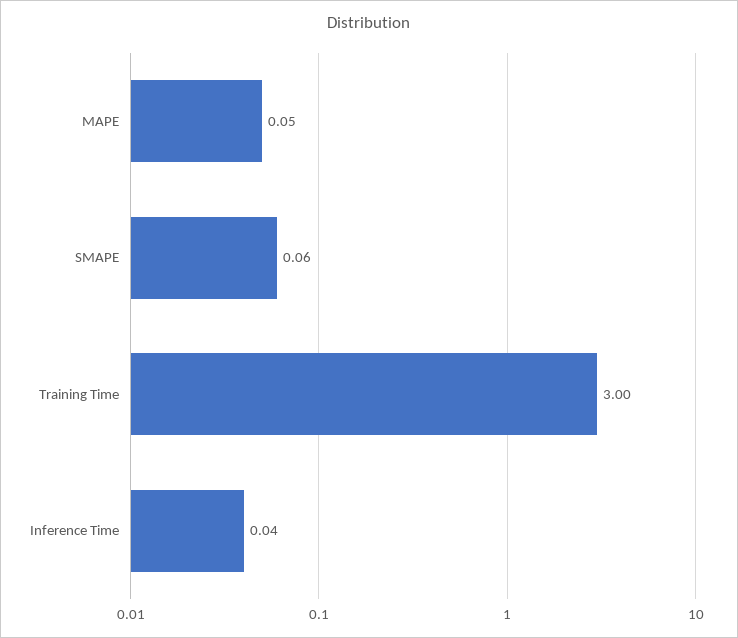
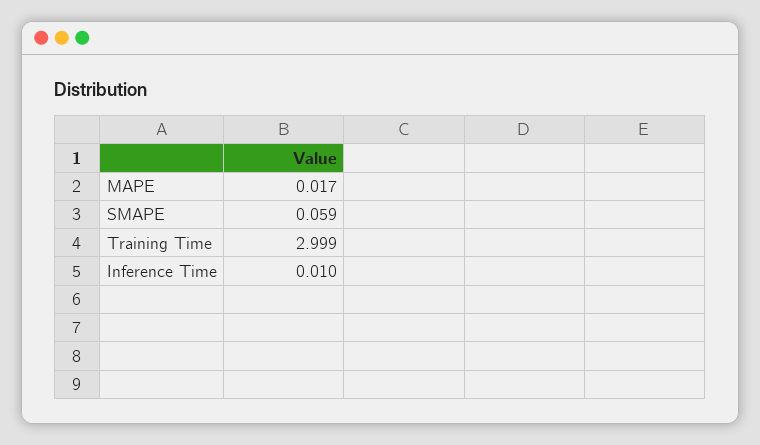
MAPE: 0.05 -> 0.017
Inference Time: 0.04 -> 0.01

